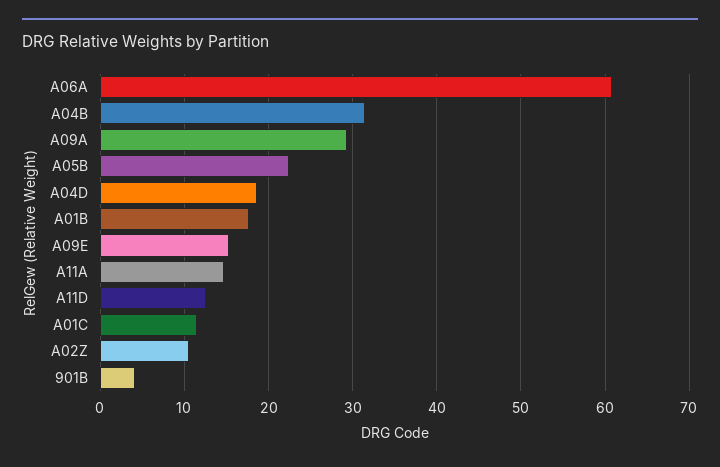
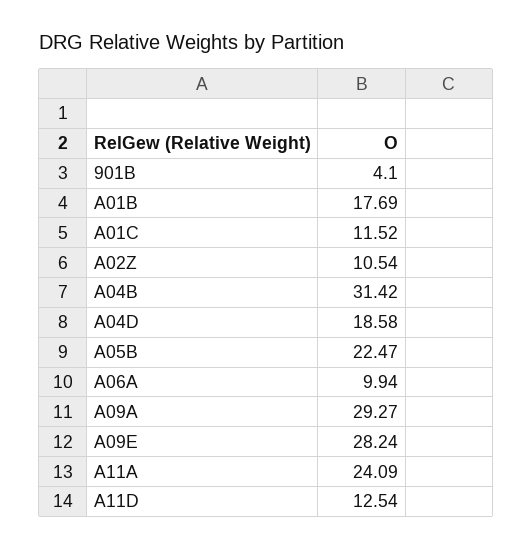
A06A: 61 -> 9.94
A09E: 15 -> 28.24
A11A: 15 -> 24.09

